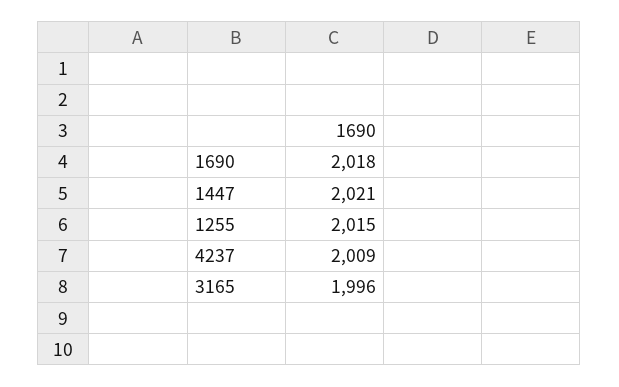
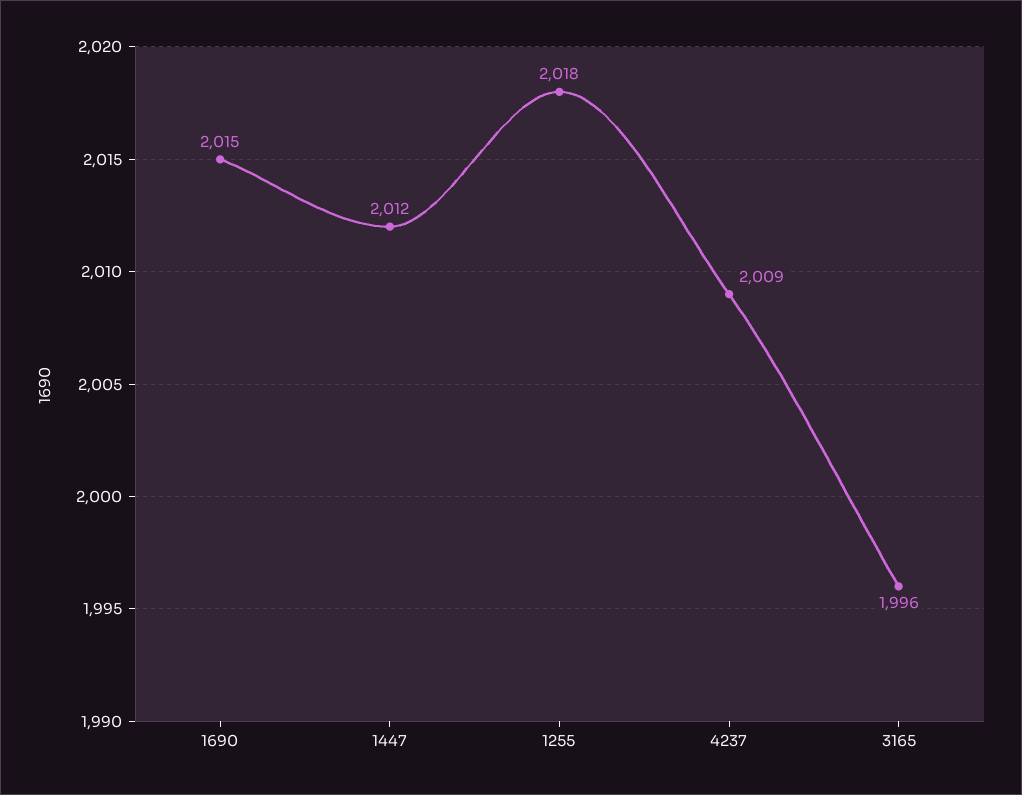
1690: 2018 -> 2015
1447: 2021 -> 2012
1255: 2015 -> 2018

